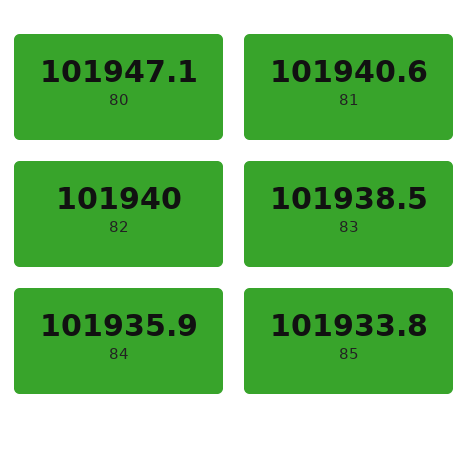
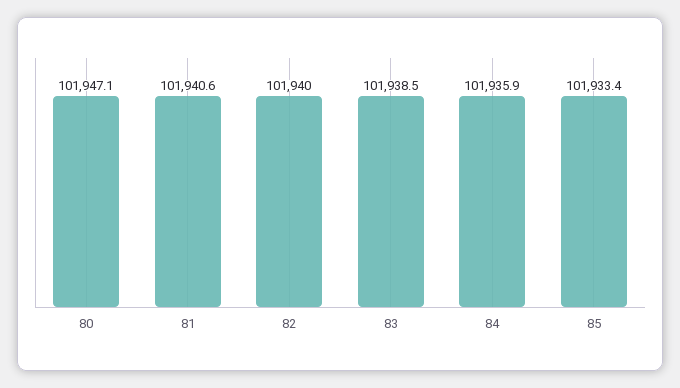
85: 101933.8 -> 101933.4

